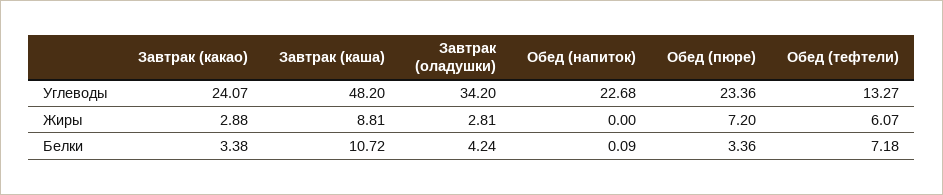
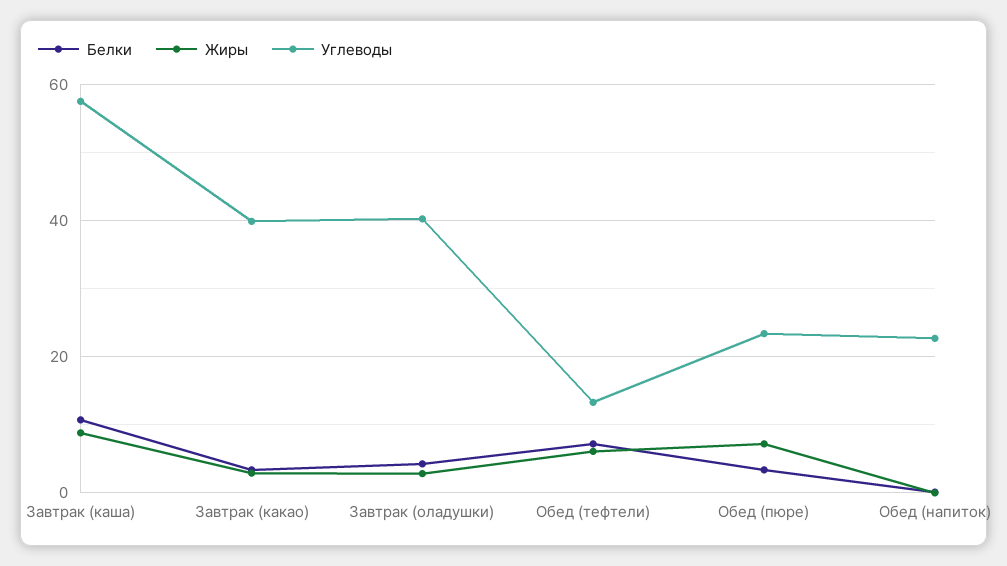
Углеводы, Завтрак (какао): 24.07 -> 40
Углеводы, Завтрак (каша): 48.2 -> 58
Углеводы, Завтрак (оладушки): 34.2 -> 40

